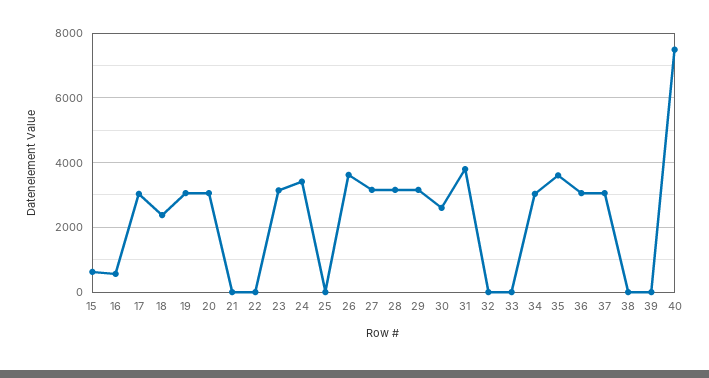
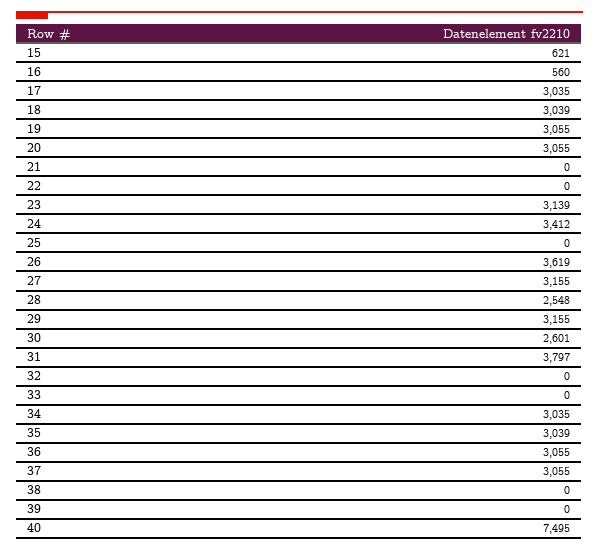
18: 2400 -> 3039
28: 3200 -> 2548
35: 3600 -> 3039

